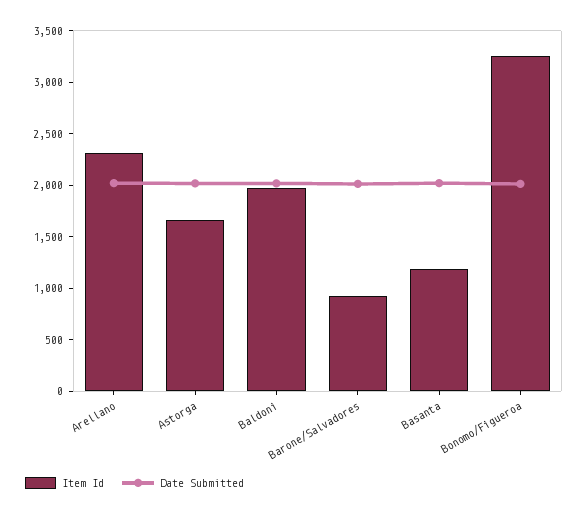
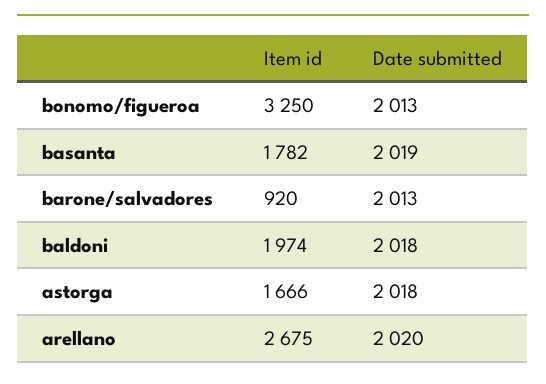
Item Id, Arellano: 2300 -> 2675
Item Id, Basanta: 1200 -> 1782

